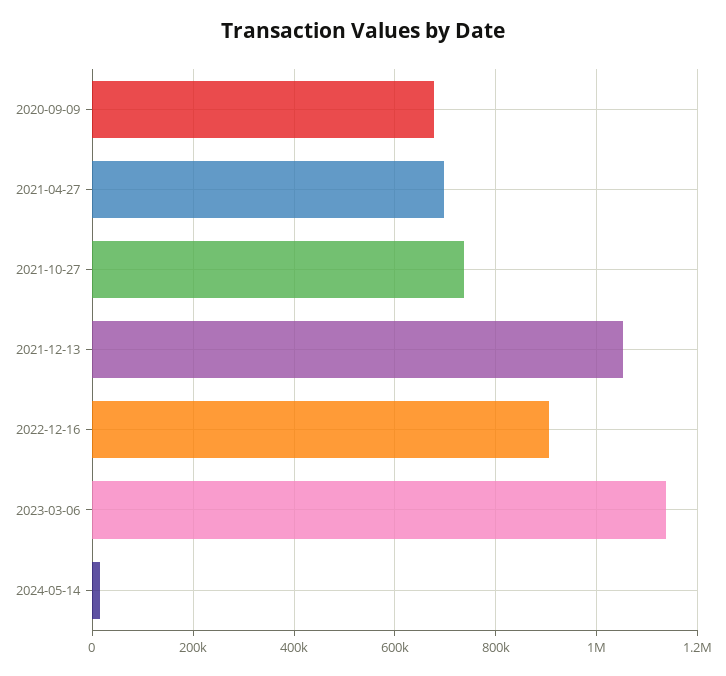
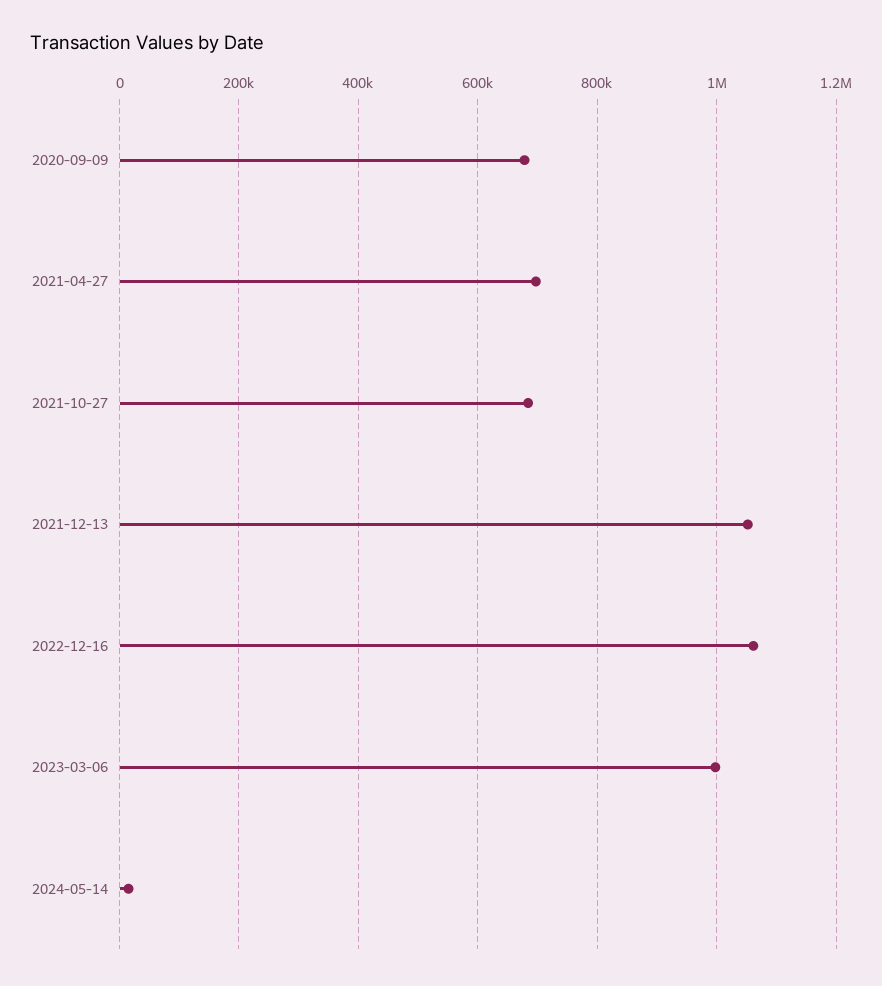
2021-10-27: 740000 -> 680000
2022-12-16: 900000 -> 1060000
2023-03-06: 1140000 -> 1000000

